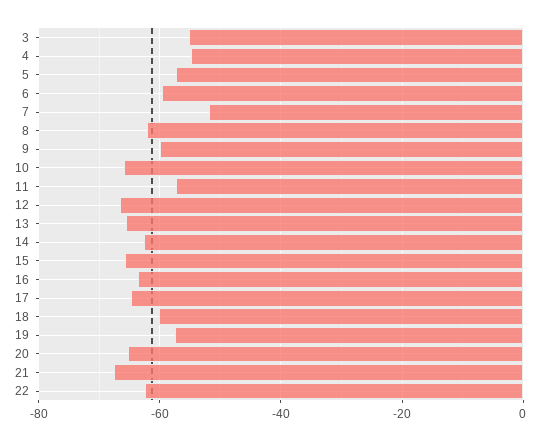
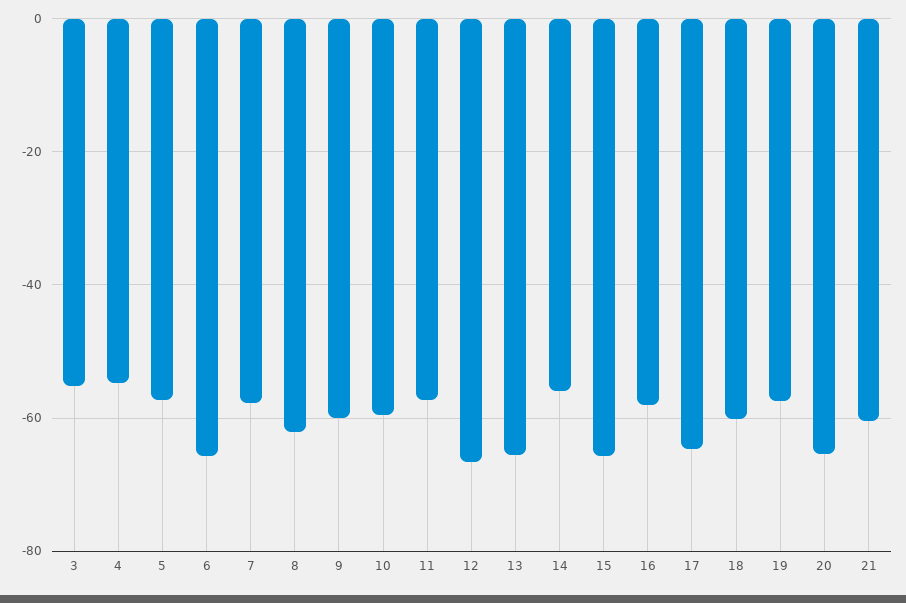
6: -60 -> -66
7: -52 -> -58
10: -66 -> -60
14: -62 -> -56
16: -64 -> -58
21: -68 -> -60
22: -62 -> none

